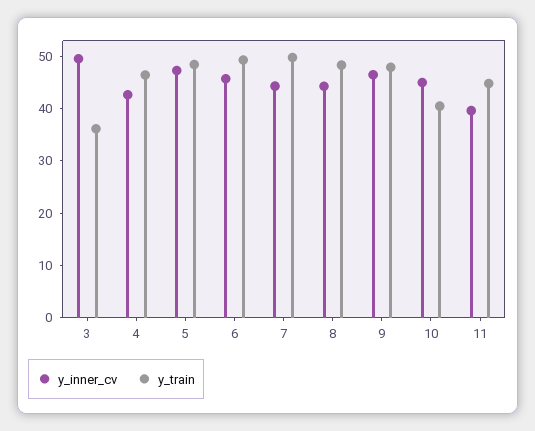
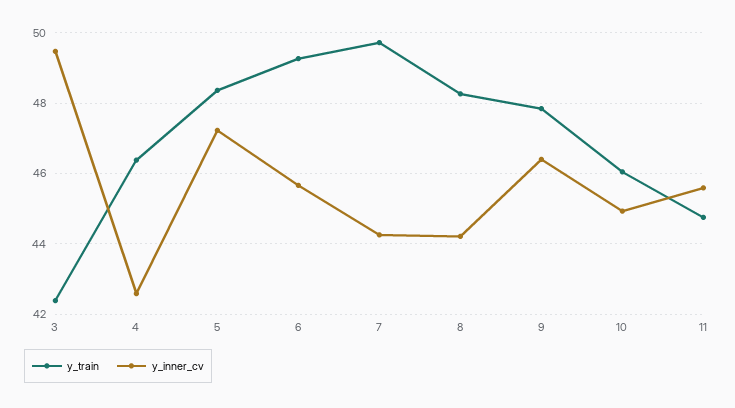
y_train, 3: 36 -> 42.4
y_train, 10: 40 -> 46
y_inner_cv, 11: 40 -> 45.6

